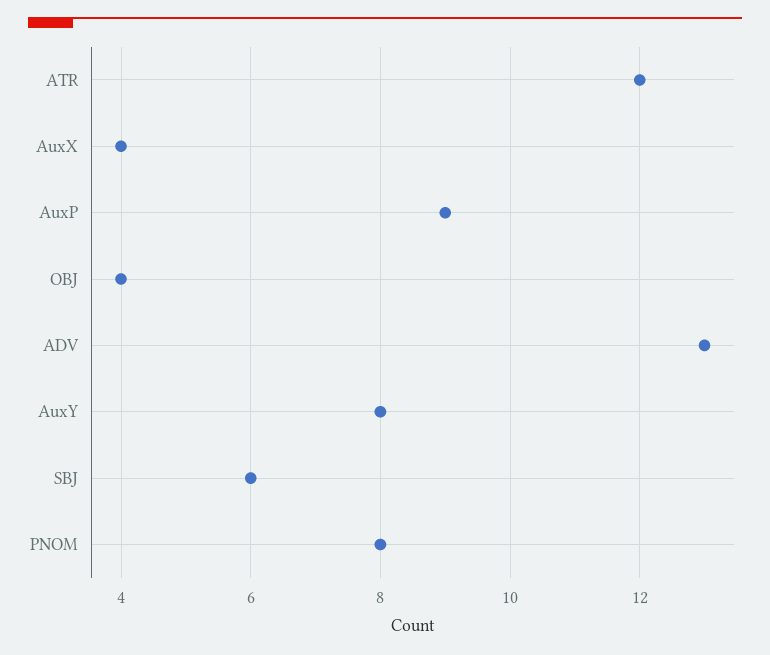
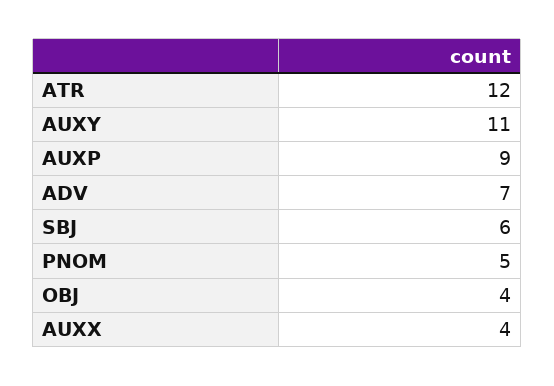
ADV: 13 -> 7
AuxY: 8 -> 11
PNOM: 8 -> 5

